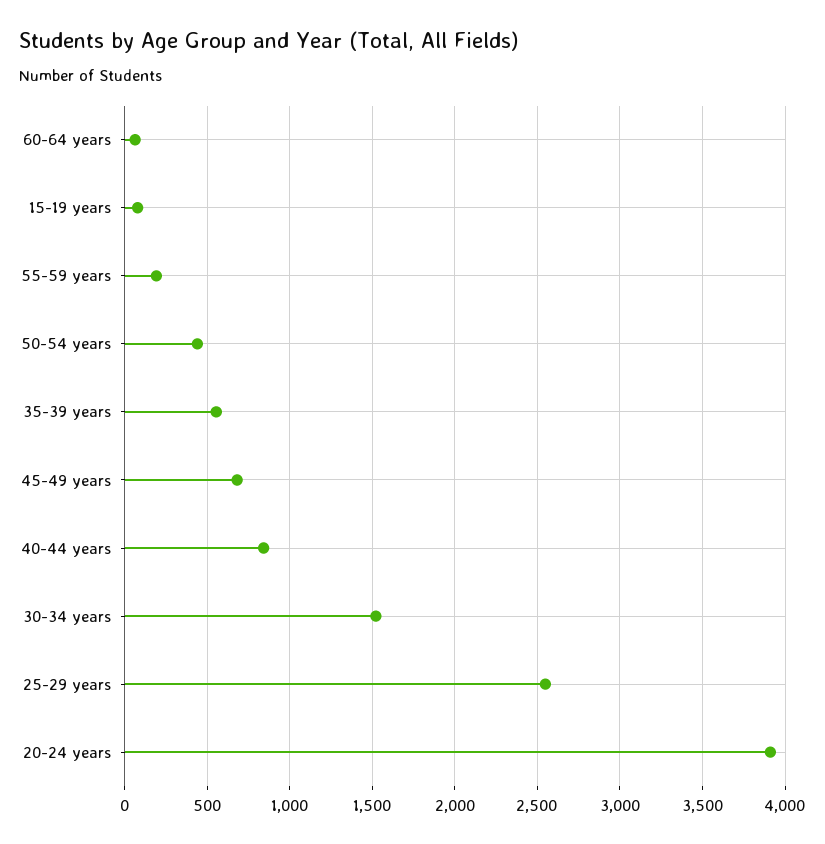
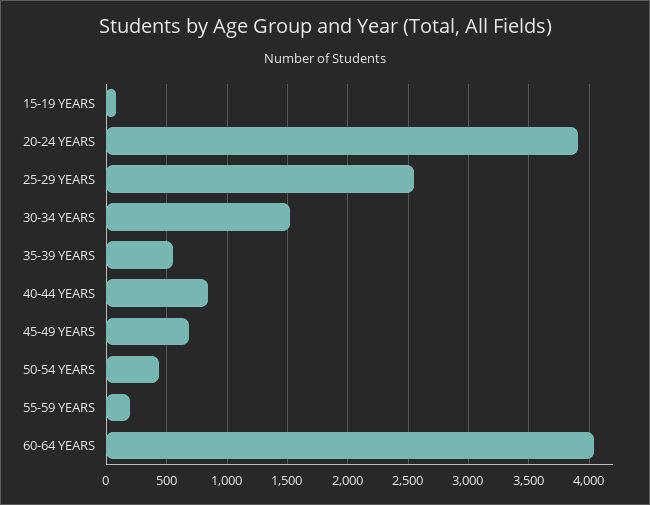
60-64 years: 50 -> 4050

